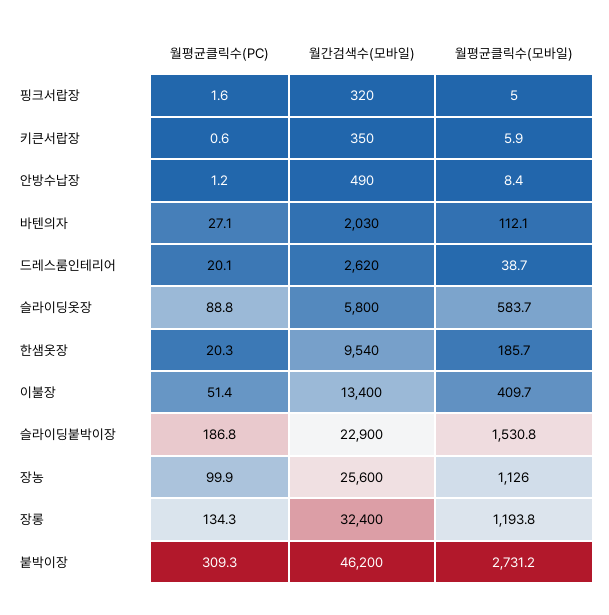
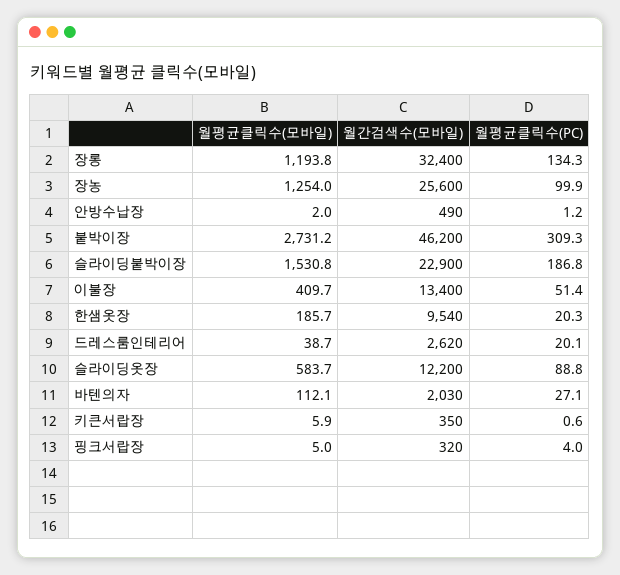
월평균클릭수(PC), 핑크서랍장: 1.6 -> 4
월평균클릭수(모바일), 안방수납장: 8.4 -> 2
월간검색수(모바일), 슬라이딩옷장: 5800 -> 12200
월평균클릭수(모바일), 장농: 1126 -> 1254

